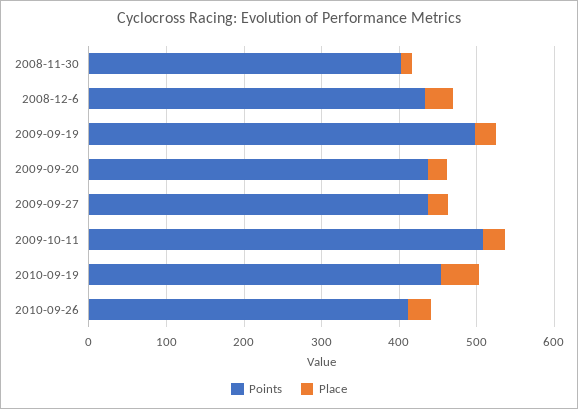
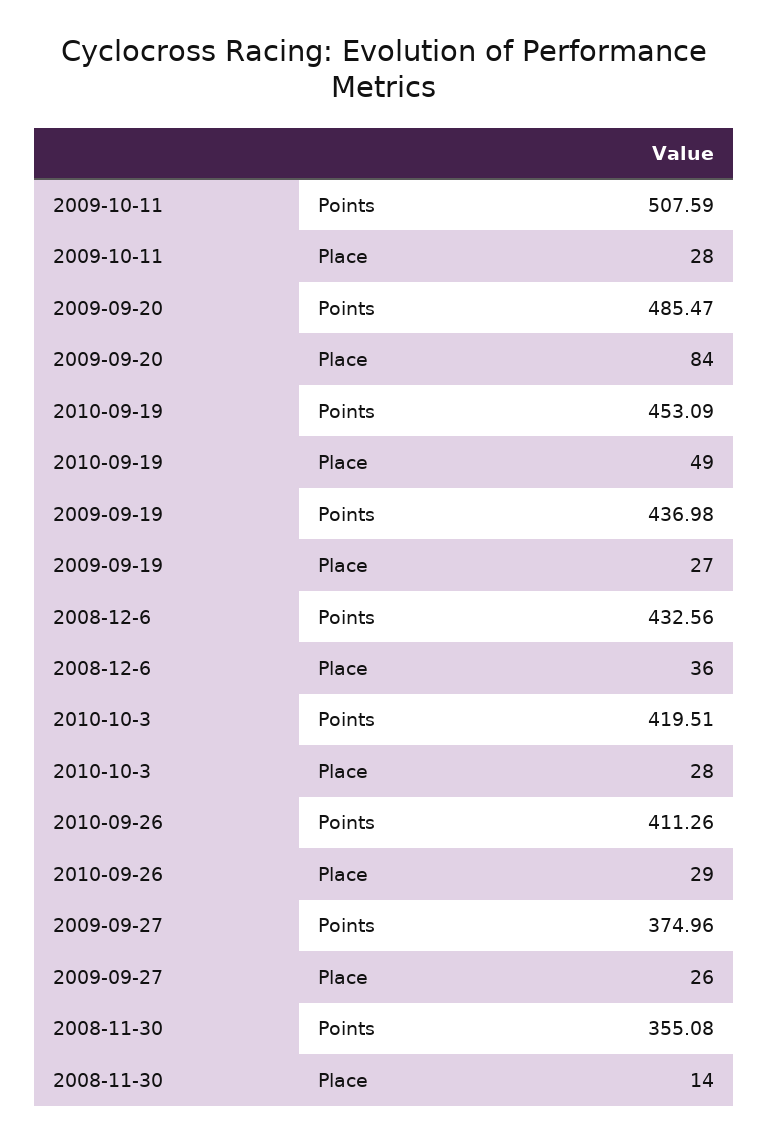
Points, 2008-11-30: 400 -> 355.08
Points, 2009-09-19: 500 -> 436.98
Points, 2009-09-20: 440 -> 485.47
Place, 2009-09-20: 20 -> 84
Points, 2009-09-27: 440 -> 374.96
Points, 2010-10-3: none -> 419.51
Place, 2010-10-3: none -> 28

